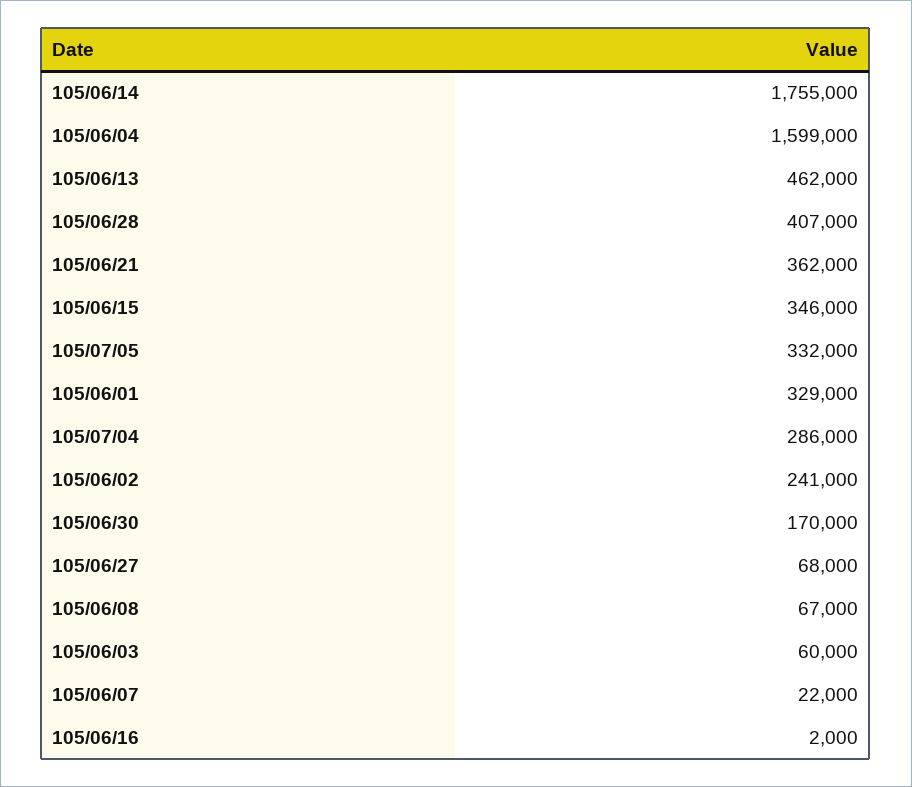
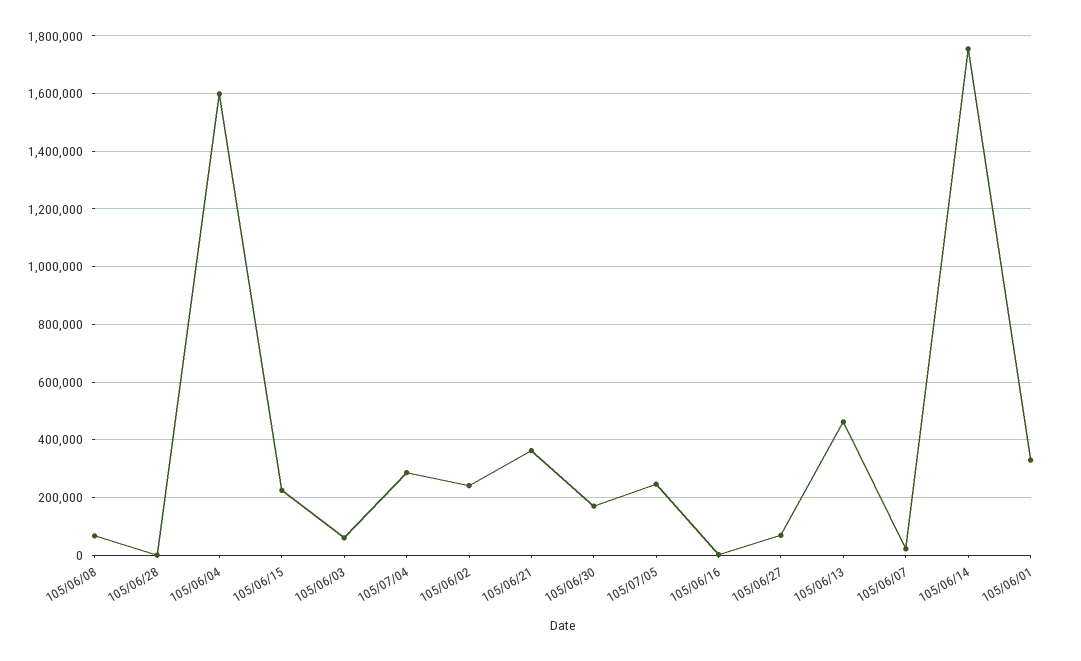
105/06/28: 407000 -> 0
105/06/15: 346000 -> 225000
105/07/05: 332000 -> 250000

